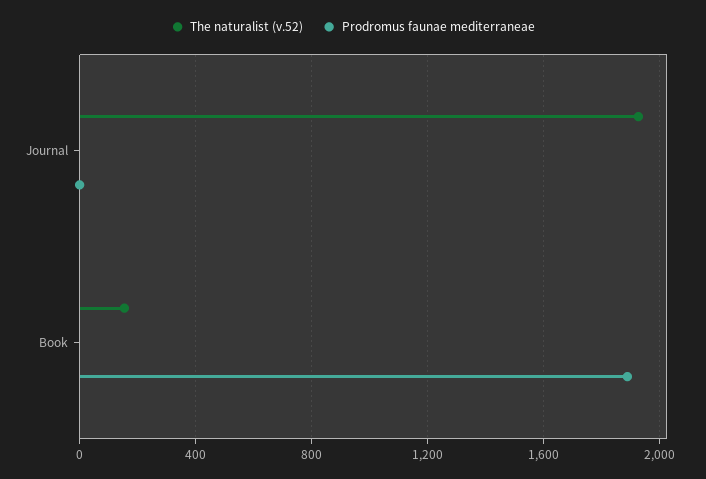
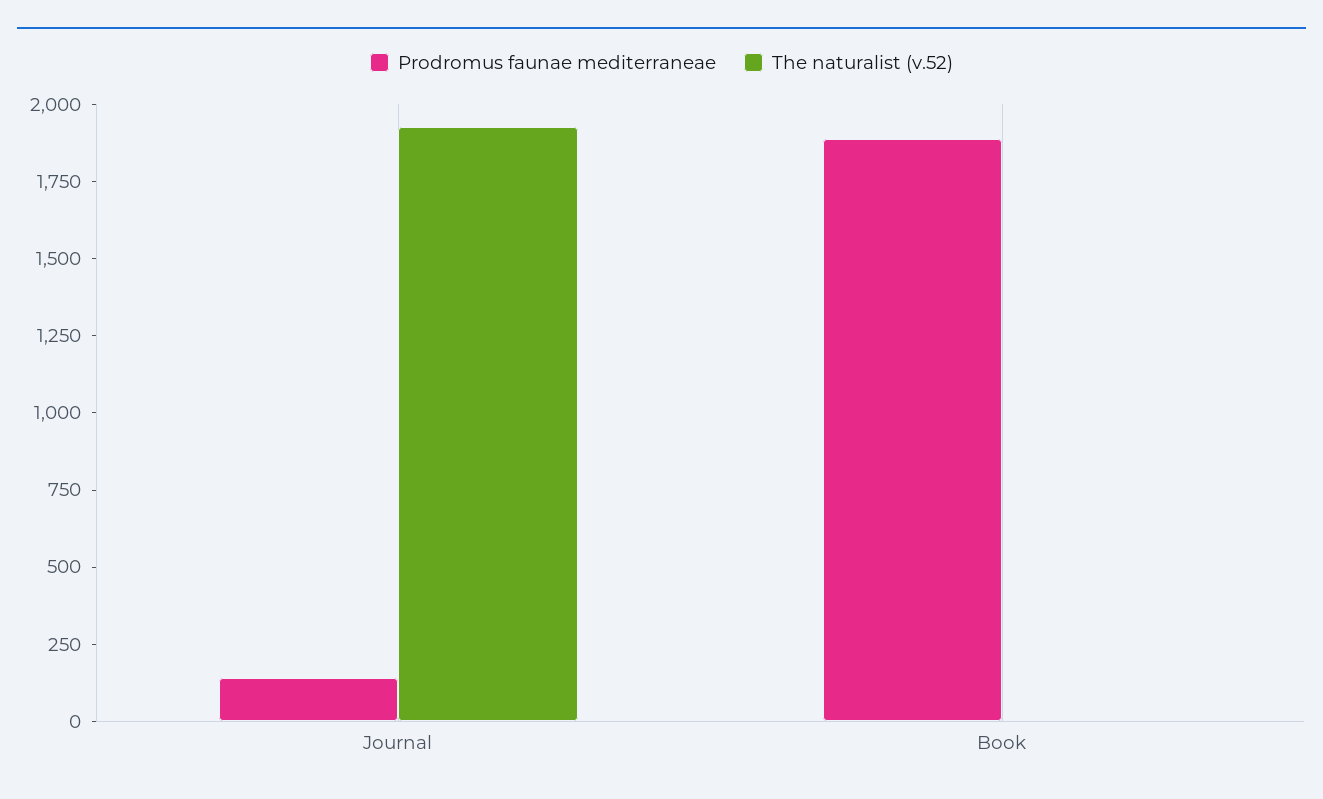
Prodromus faunae mediterraneae, Journal: 0 -> 150
The naturalist (v.52), Book: 150 -> 0

